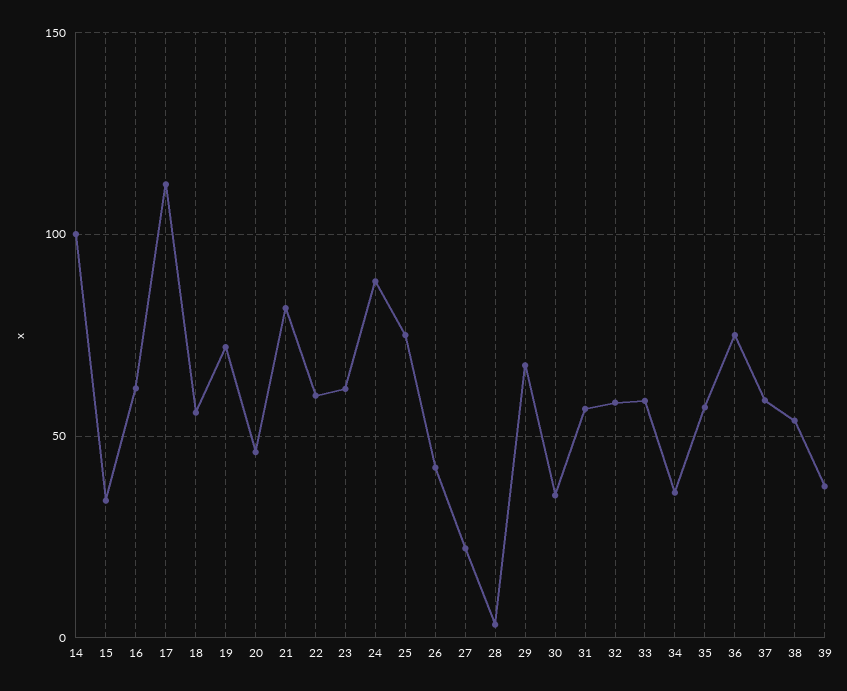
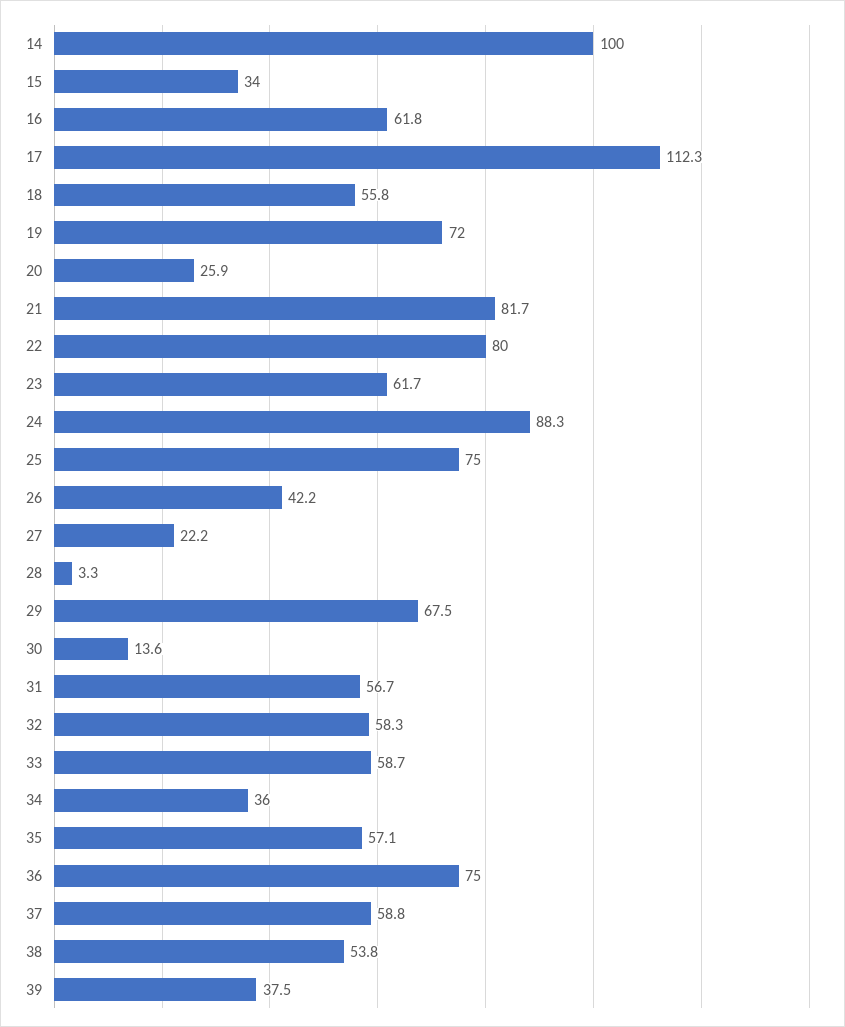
20: 45 -> 25.9
22: 60 -> 80
30: 35 -> 13.6

